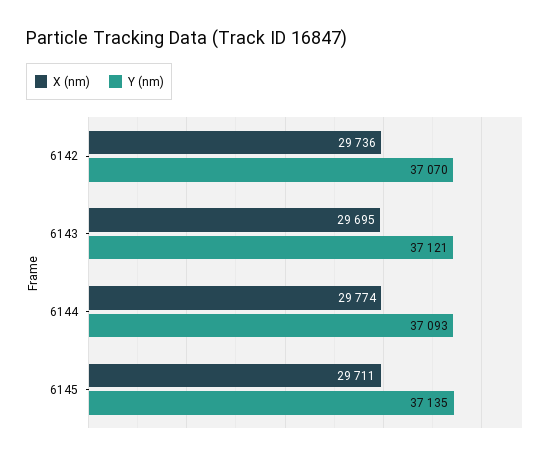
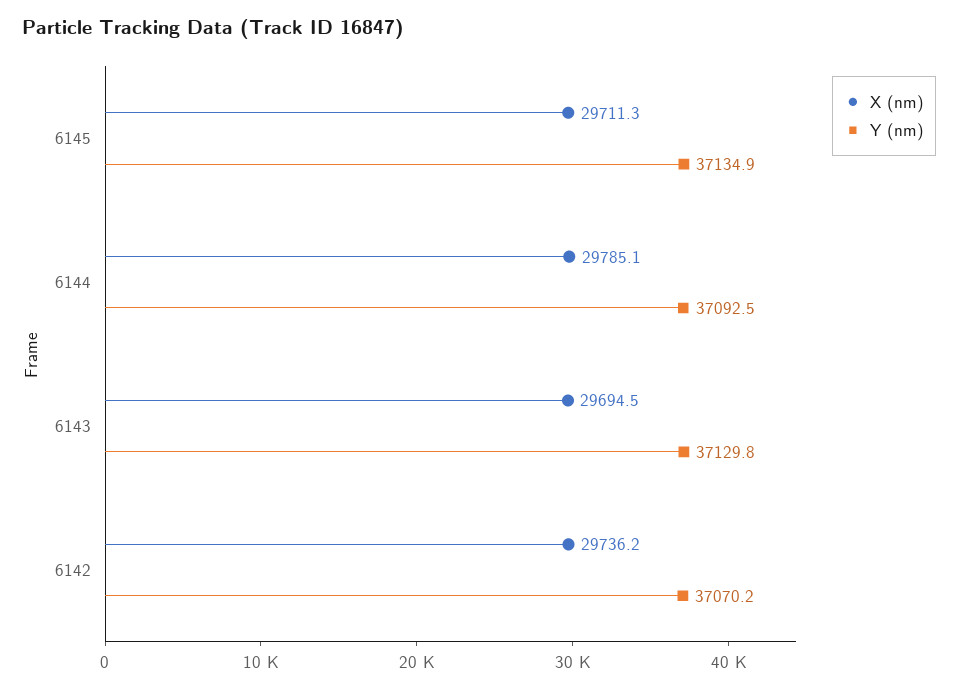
Y (nm), 6143: 37121 -> 37129.8
X (nm), 6144: 29774 -> 29785.1

